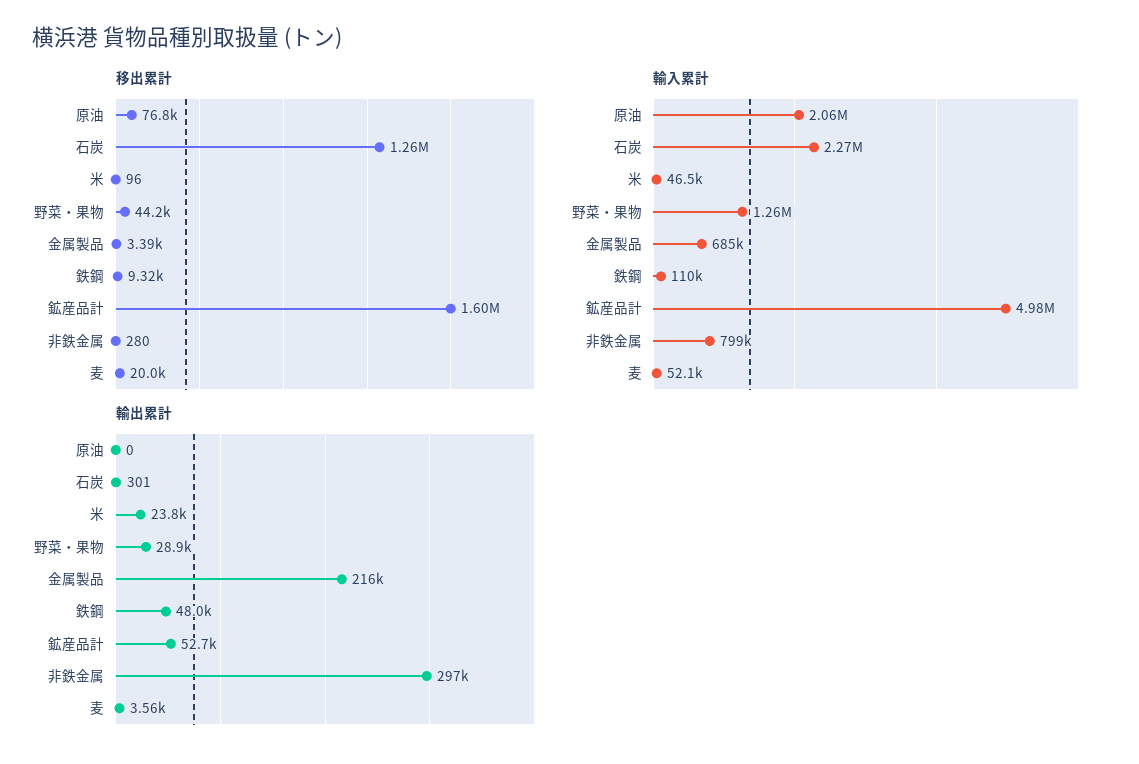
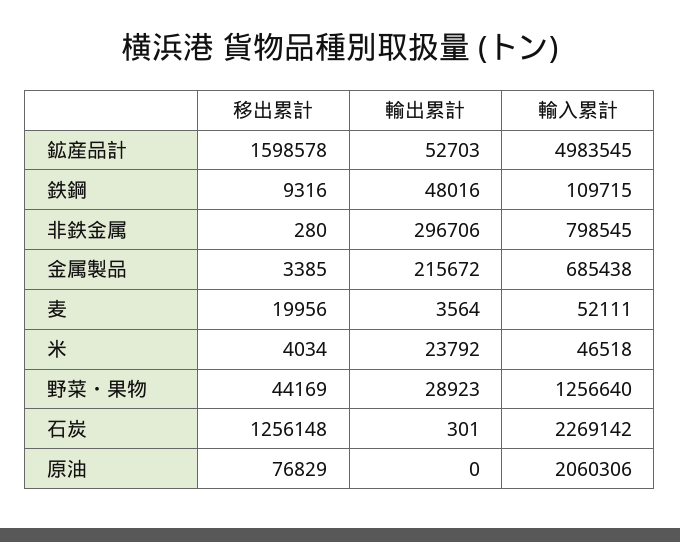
移出累計, 米: 96 -> 4034

